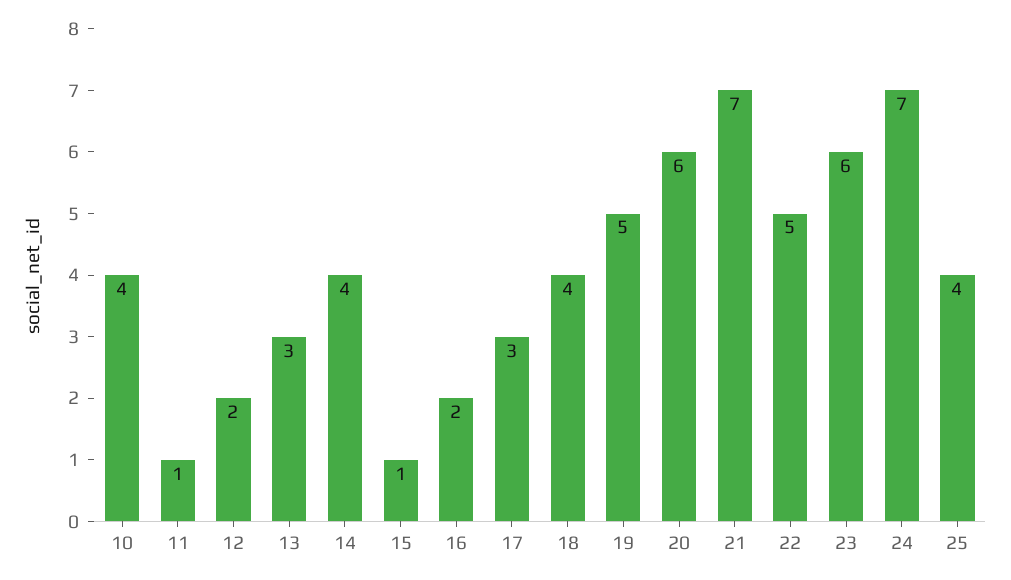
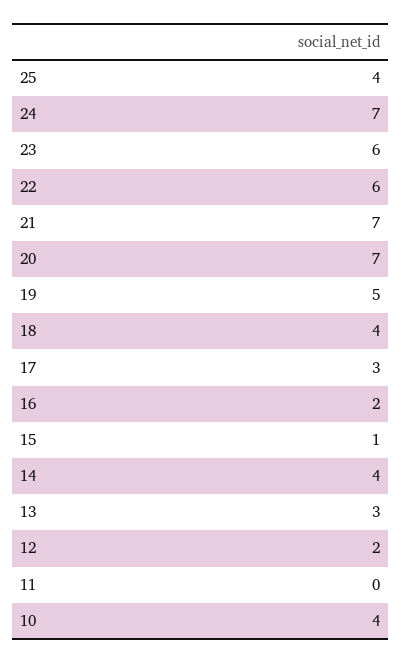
11: 1 -> 0
20: 6 -> 7
22: 5 -> 6

